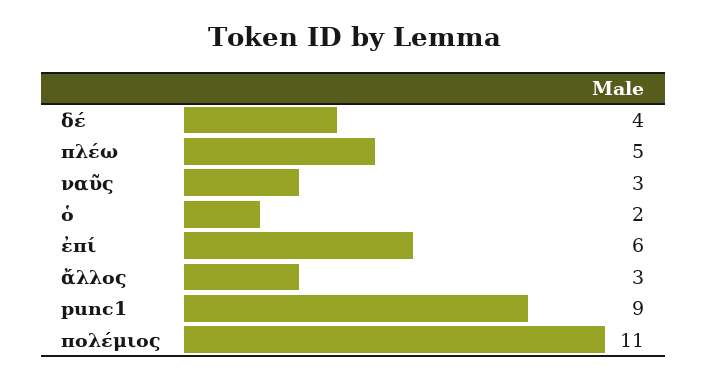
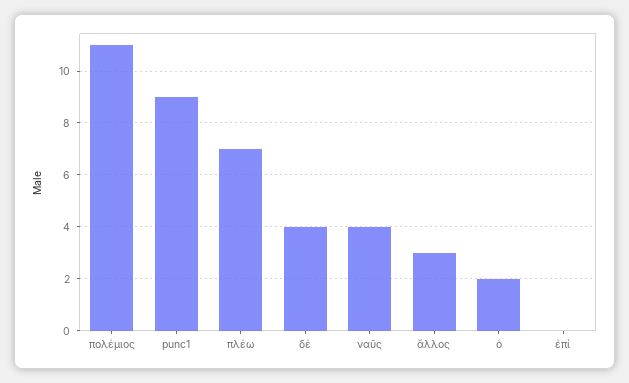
πλέω: 5 -> 7
ναῦς: 3 -> 4
ἐπί: 6 -> 0

